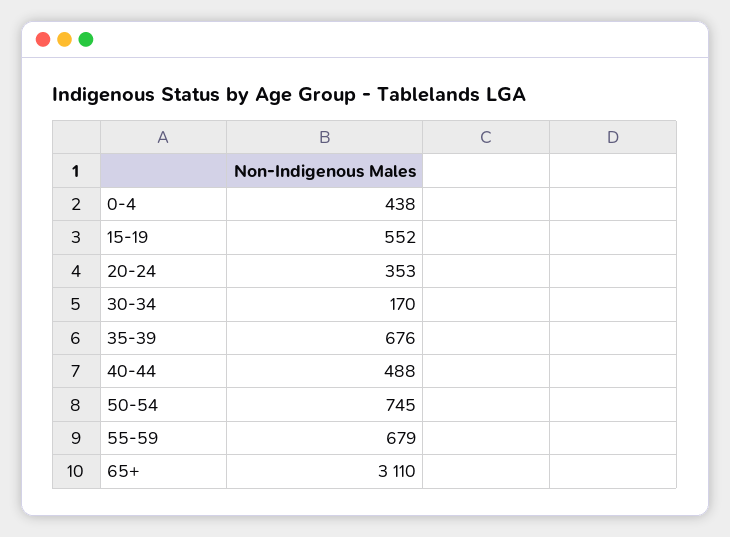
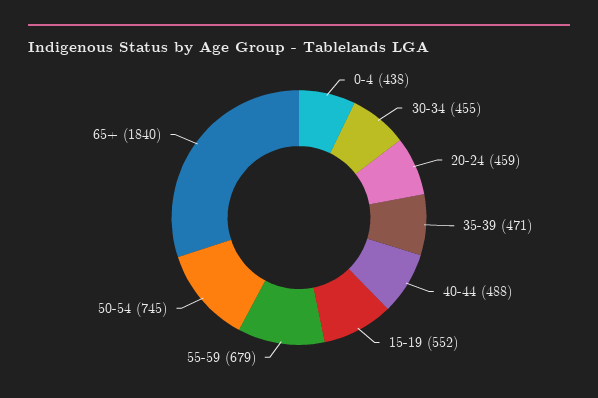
20-24: 353 -> 459
30-34: 170 -> 455
35-39: 676 -> 471
65+: 3110 -> 1840

